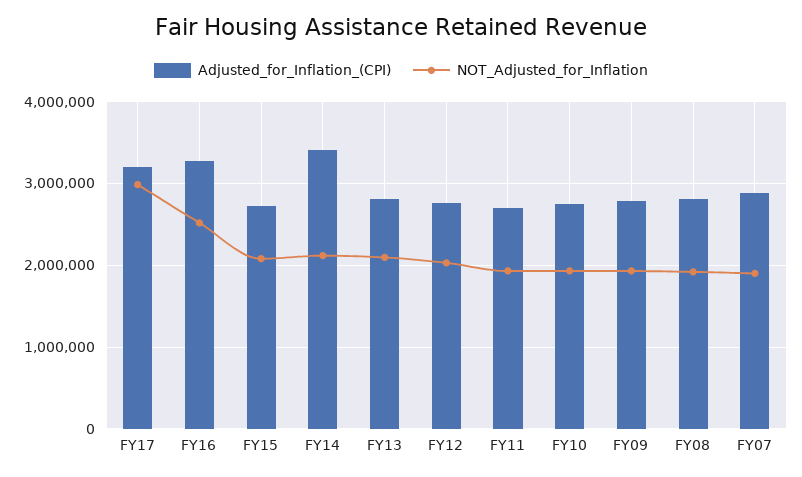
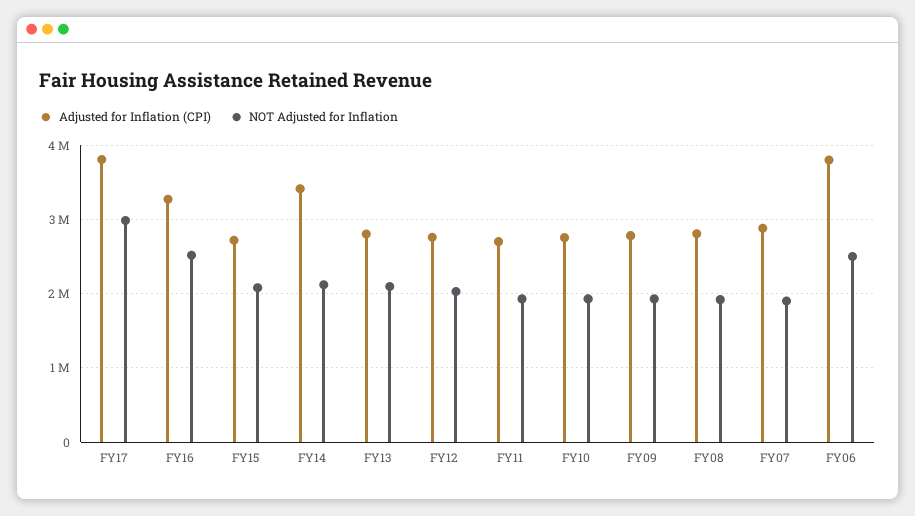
Adjusted_for_Inflation_(CPI), FY17: 3200000 -> 3800000
Adjusted_for_Inflation_(CPI), FY06: none -> 3800000
NOT_Adjusted_for_Inflation, FY06: none -> 2500000

